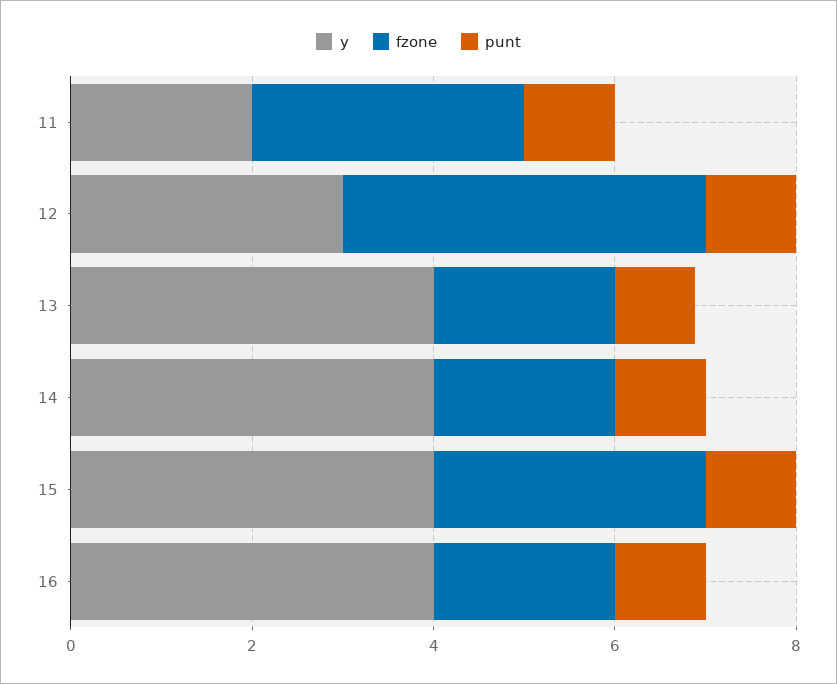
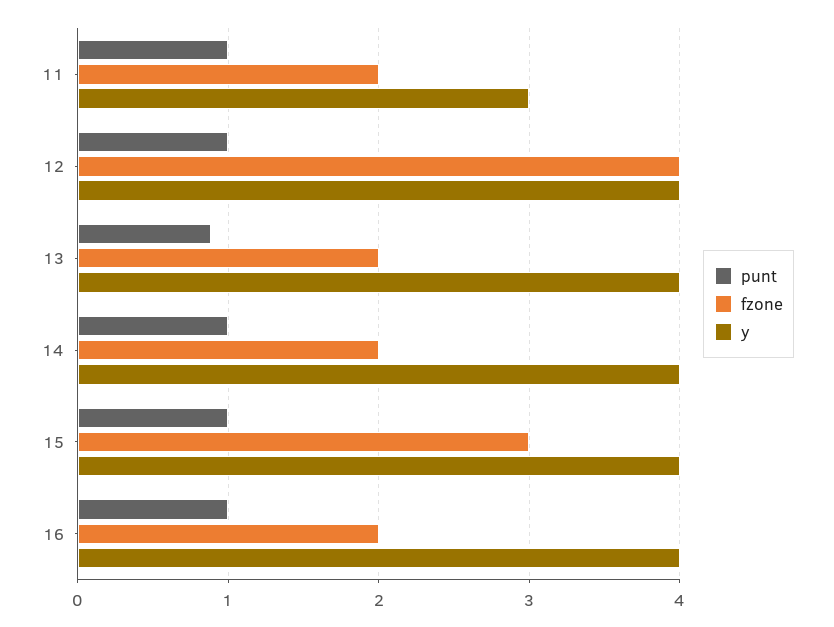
y, 11: 2 -> 3
fzone, 11: 3 -> 2
y, 12: 3 -> 4

